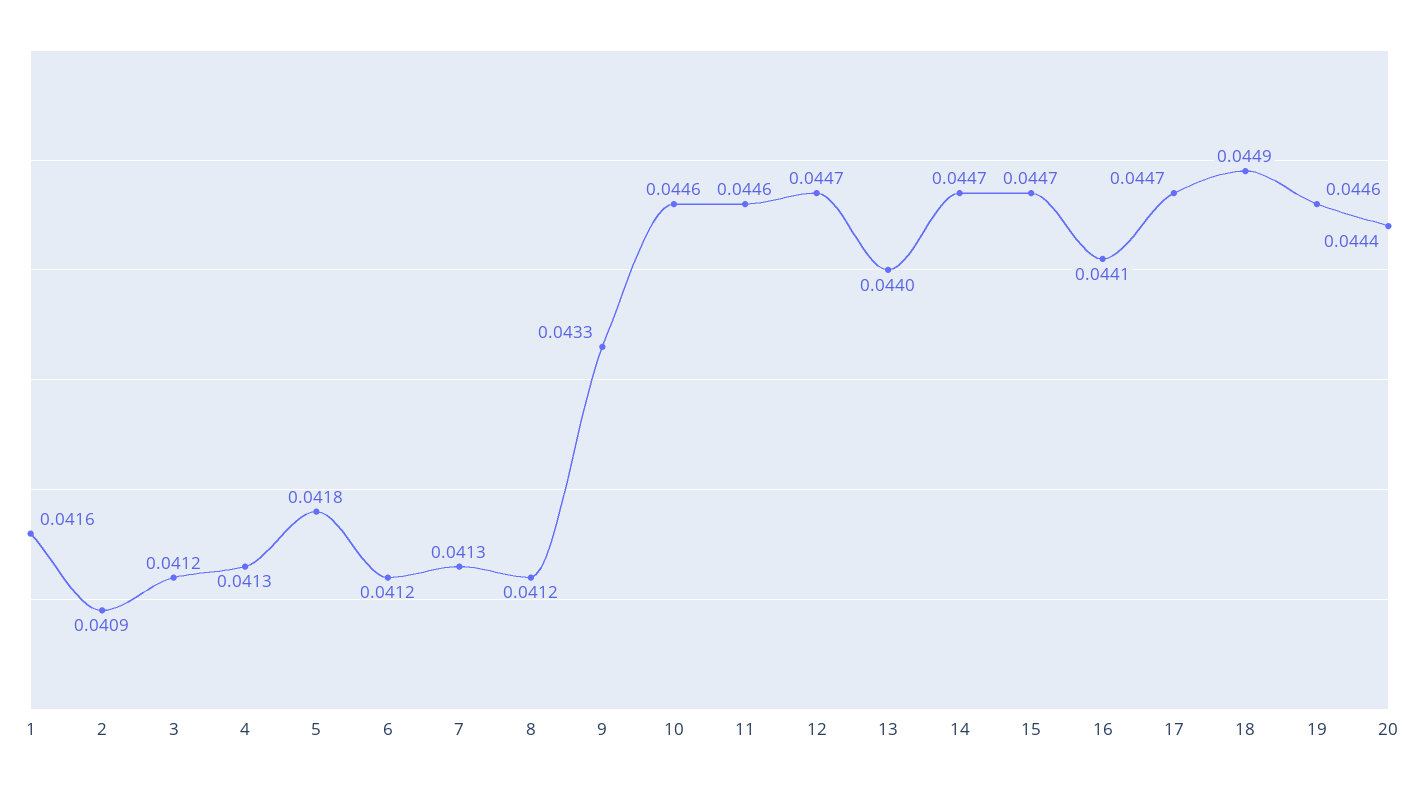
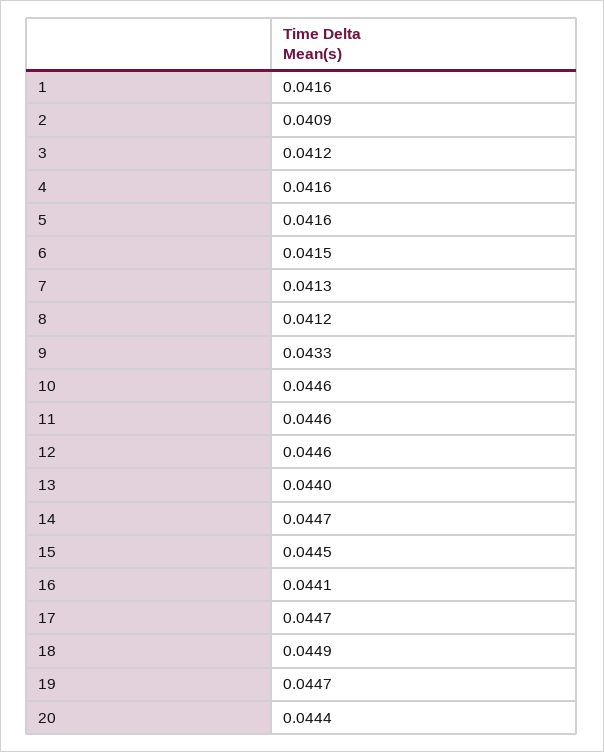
4: 0.0413 -> 0.0416
5: 0.0418 -> 0.0416
6: 0.0412 -> 0.0415
12: 0.0447 -> 0.0446
15: 0.0447 -> 0.0445
19: 0.0446 -> 0.0447

